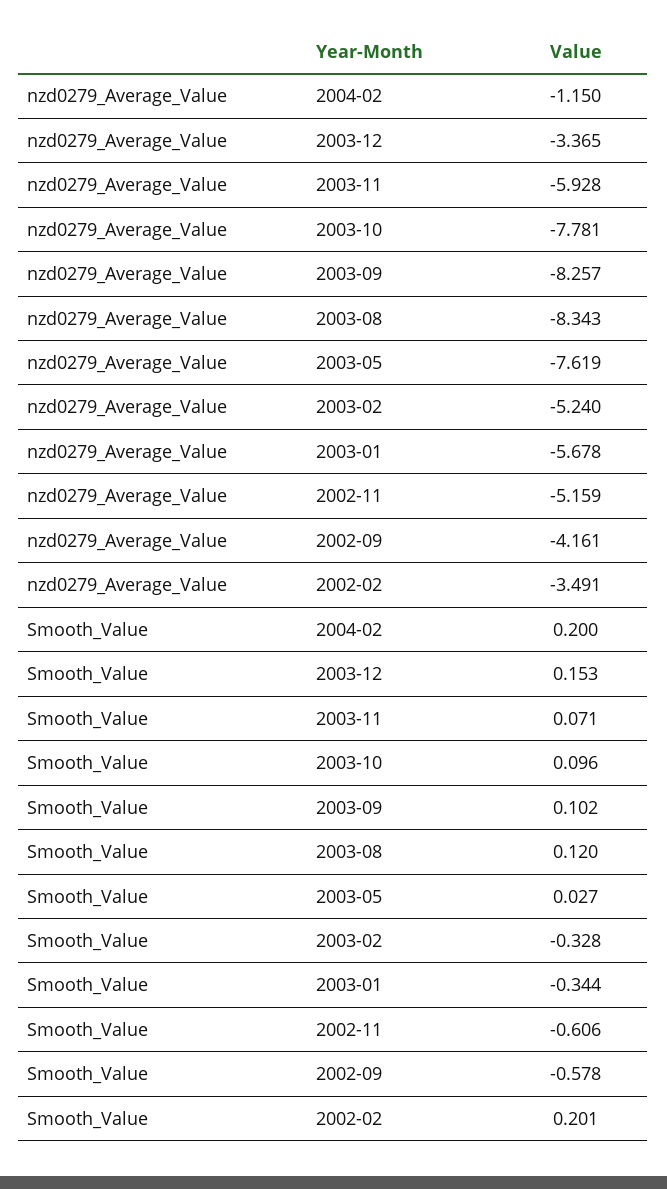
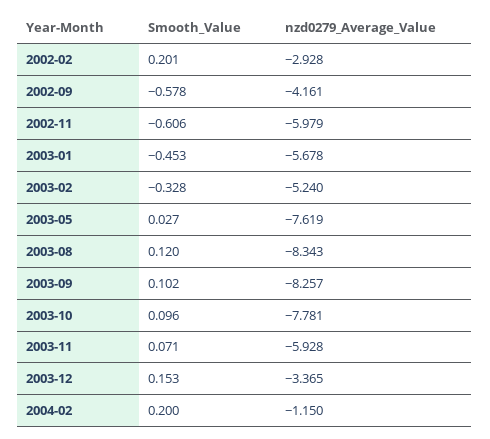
nzd0279_Average_Value, 2002-11: -5.159 -> -5.979
nzd0279_Average_Value, 2002-02: -3.491 -> -2.928
Smooth_Value, 2003-01: -0.344 -> -0.453

